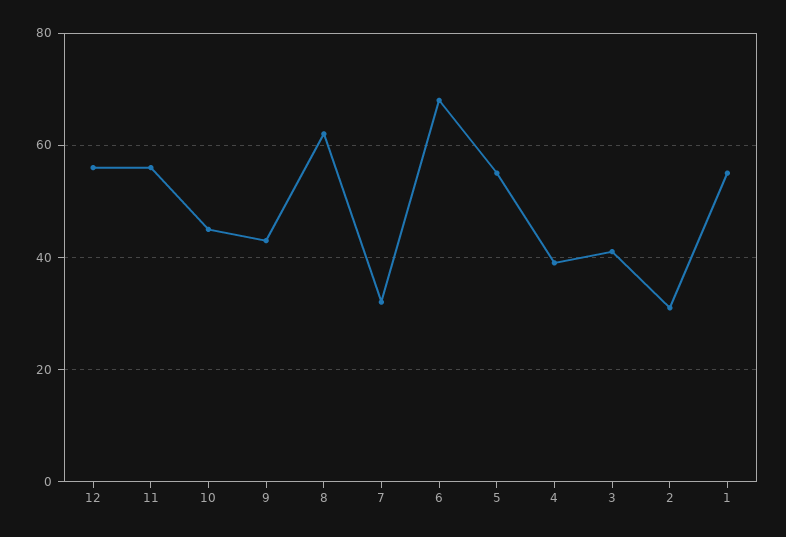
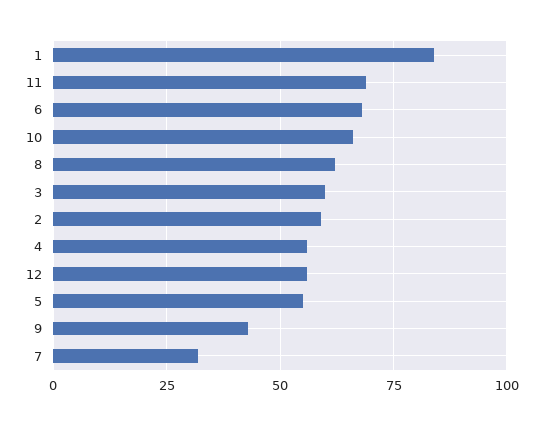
11: 55 -> 70
10: 45 -> 65
4: 40 -> 55
3: 40 -> 60
2: 30 -> 60
1: 55 -> 85

